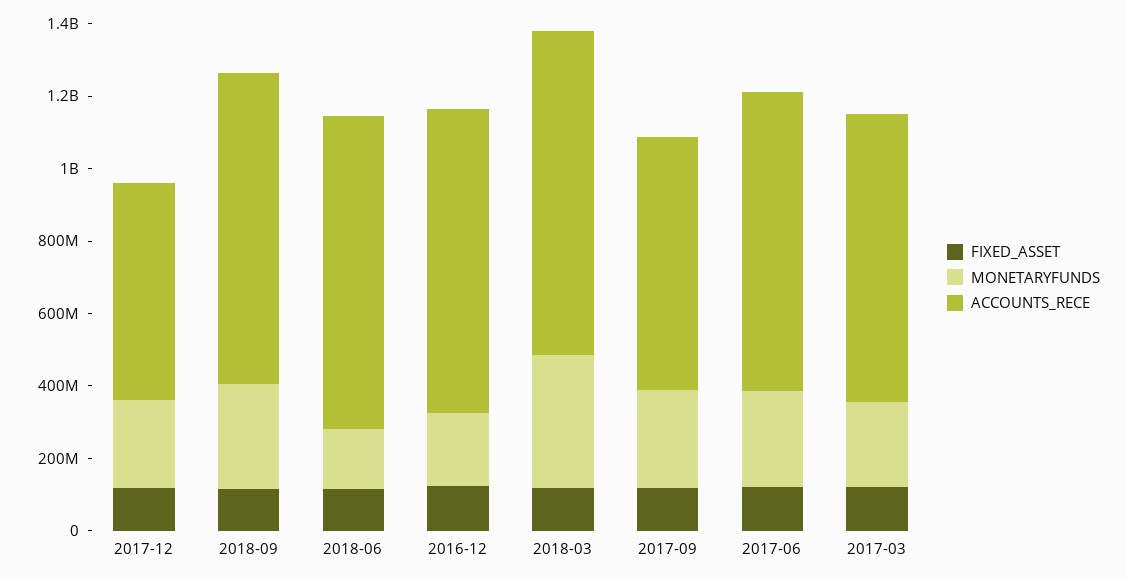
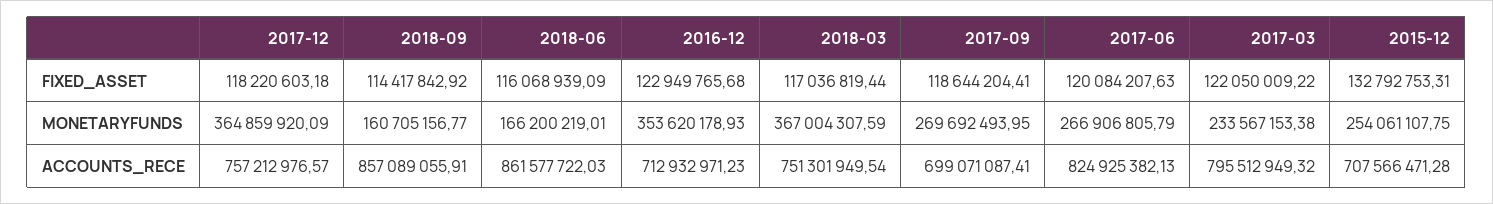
MONETARYFUNDS, 2017-12: 250000000 -> 364859920.09
ACCOUNTS_RECE, 2017-12: 600000000 -> 757212976.57
MONETARYFUNDS, 2018-09: 300000000 -> 160705156.77
MONETARYFUNDS, 2016-12: 200000000 -> 353620178.93
ACCOUNTS_RECE, 2016-12: 850000000 -> 712932971.23
ACCOUNTS_RECE, 2018-03: 900000000 -> 751301949.54
FIXED_ASSET, 2015-12: none -> 132792753.31
MONETARYFUNDS, 2015-12: none -> 254061107.75
ACCOUNTS_RECE, 2015-12: none -> 707566471.28

